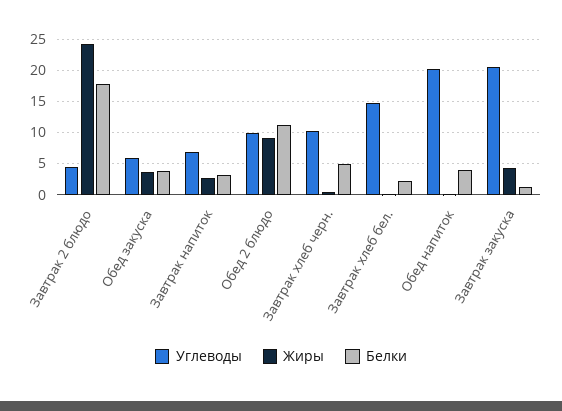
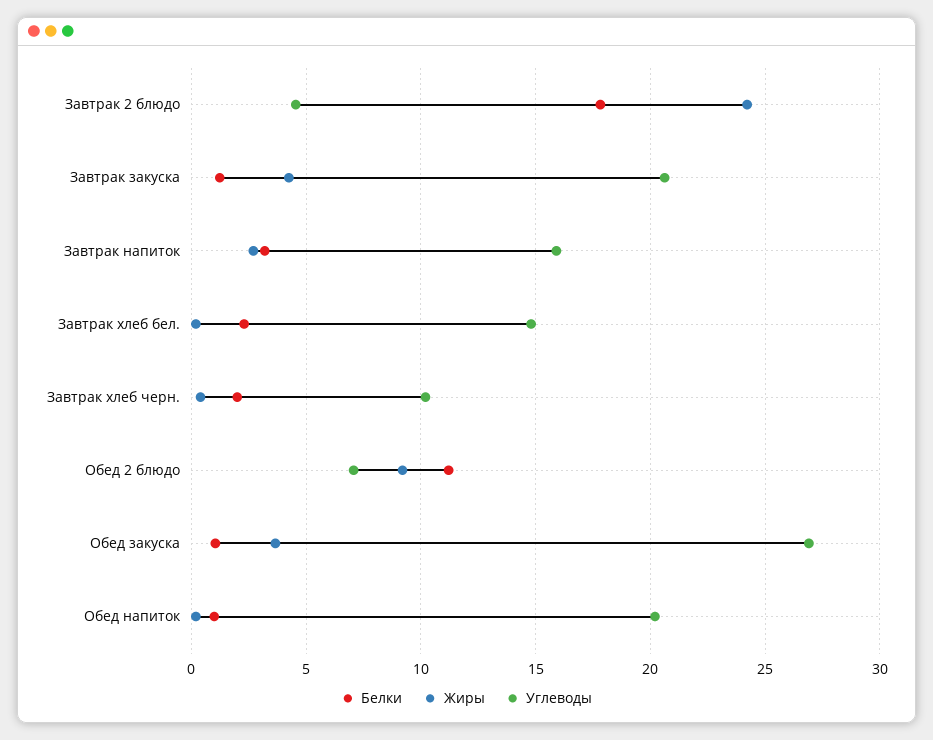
Углеводы, Обед закуска: 6 -> 27
Белки, Обед закуска: 4 -> 1
Углеводы, Завтрак напиток: 7 -> 16
Углеводы, Обед 2 блюдо: 10 -> 7
Белки, Завтрак хлеб черн.: 5 -> 2
Белки, Обед напиток: 4 -> 1

